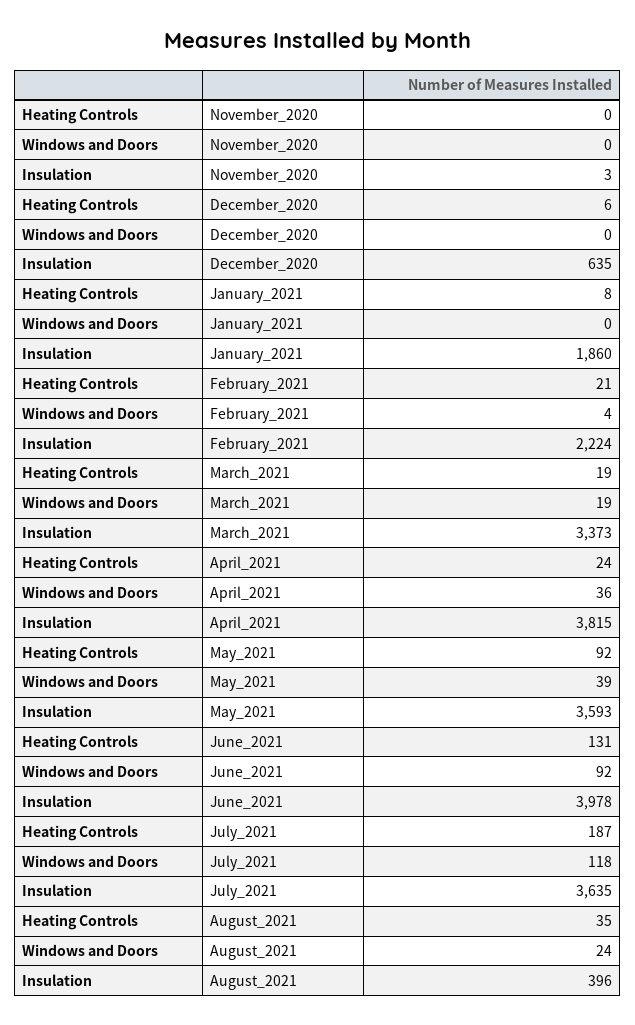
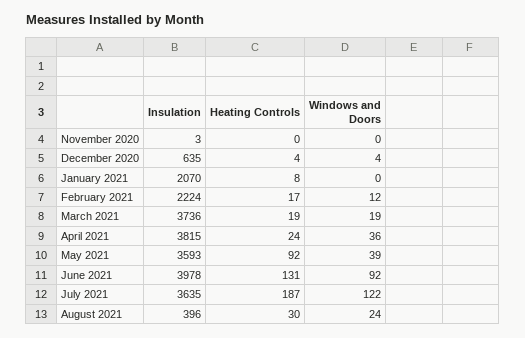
Heating Controls, December_2020: 6 -> 4
Windows and Doors, December_2020: 0 -> 4
Insulation, January_2021: 1860 -> 2070
Heating Controls, February_2021: 21 -> 17
Windows and Doors, February_2021: 4 -> 12
Insulation, March_2021: 3373 -> 3736
Windows and Doors, July_2021: 118 -> 122
Heating Controls, August_2021: 35 -> 30

